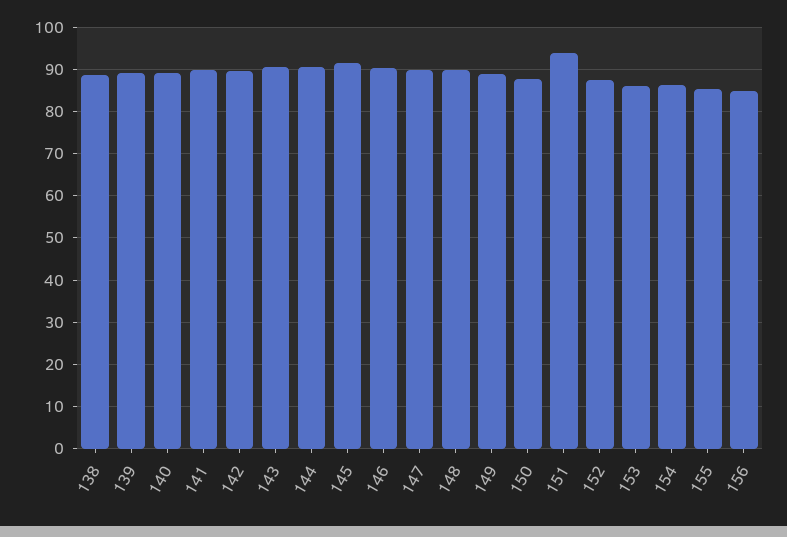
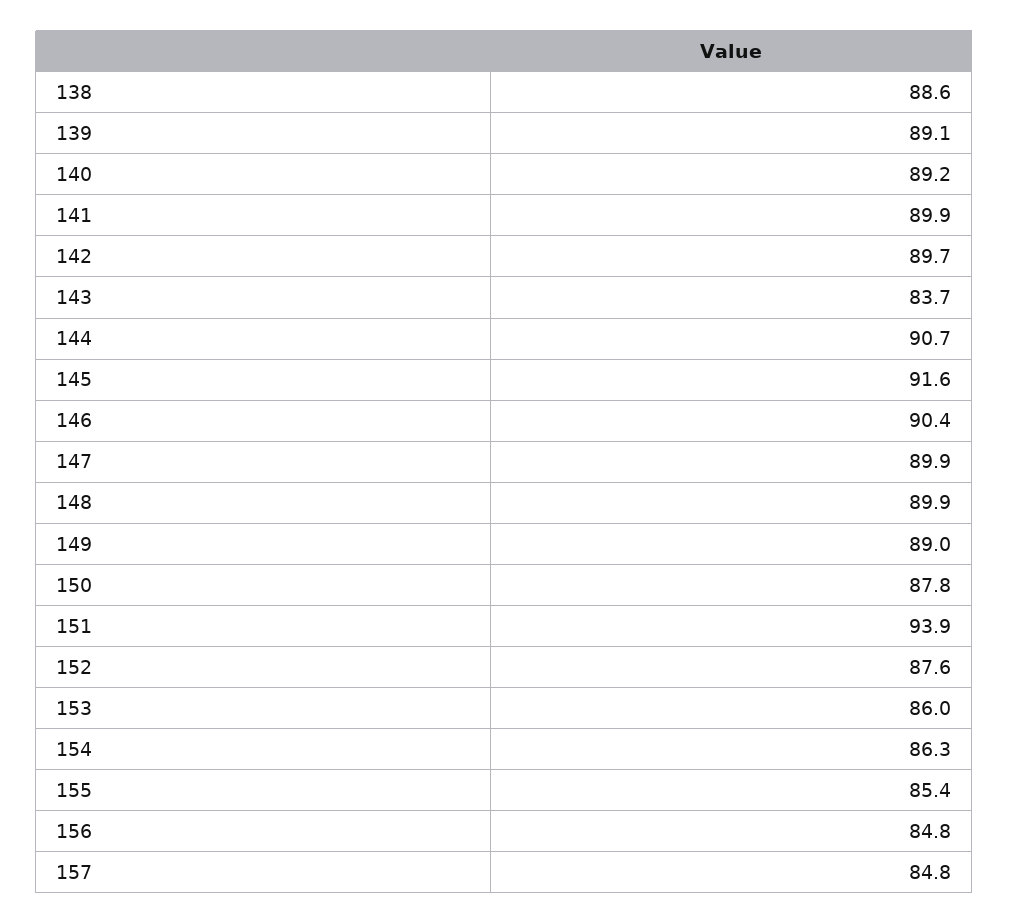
143: 90 -> 83.7
157: none -> 84.8

